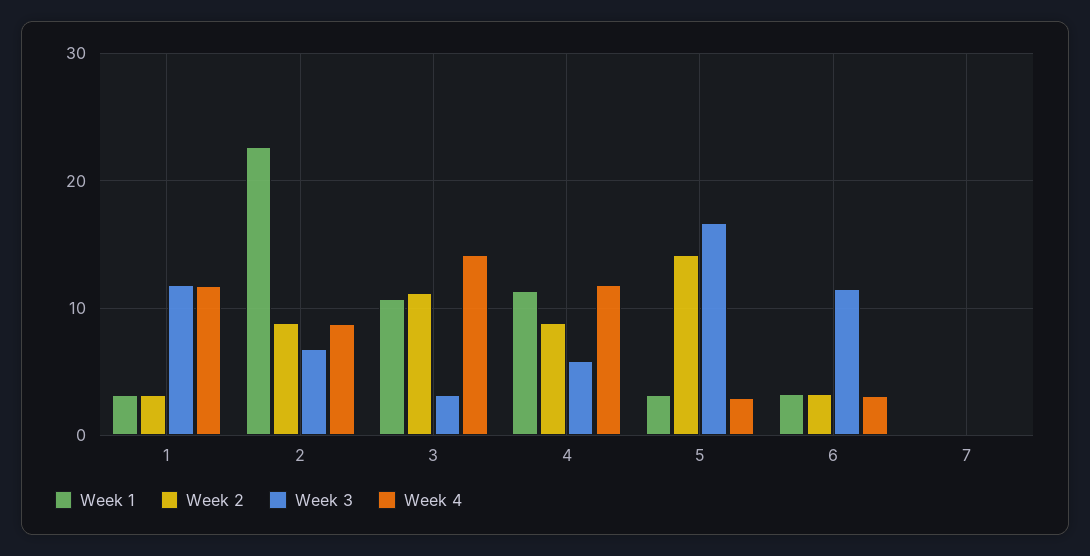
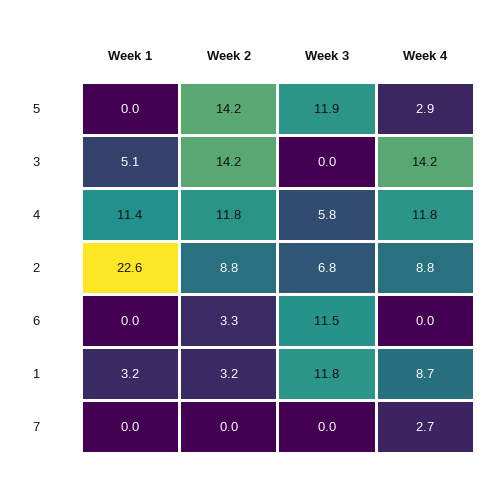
Week 4, 1: 12 -> 8.7
Week 1, 3: 11 -> 5.1
Week 2, 3: 11 -> 14.2
Week 3, 3: 3 -> 0
Week 2, 4: 9 -> 11.8
Week 1, 5: 3 -> 0
Week 3, 5: 17 -> 11.9
Week 1, 6: 3 -> 0
Week 4, 6: 3 -> 0
Week 4, 7: 0 -> 2.7

